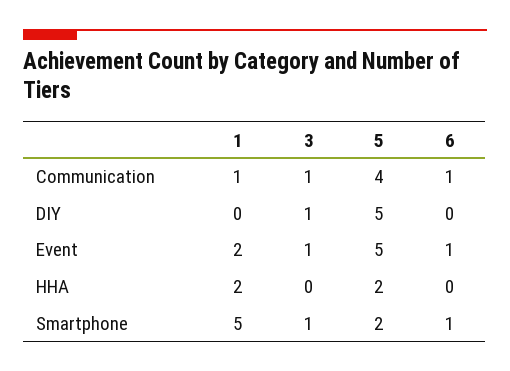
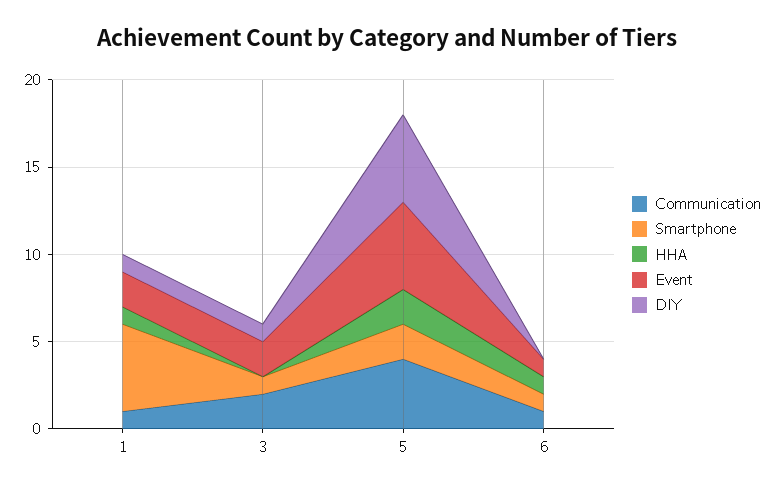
Communication, 3: 1 -> 2
DIY, 1: 0 -> 1
Event, 3: 1 -> 2
HHA, 1: 2 -> 1
HHA, 6: 0 -> 1

